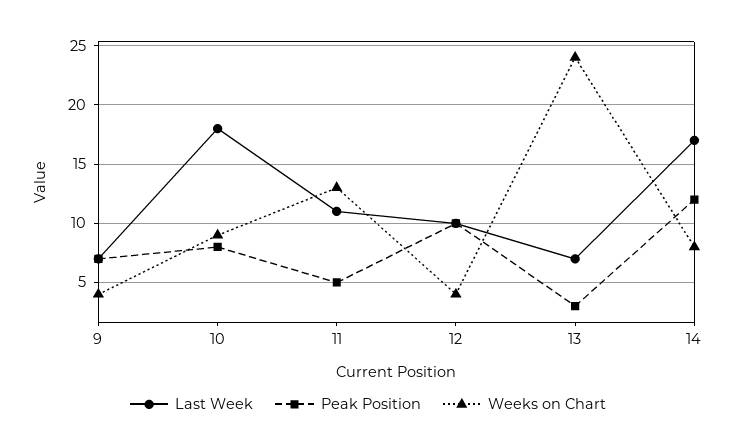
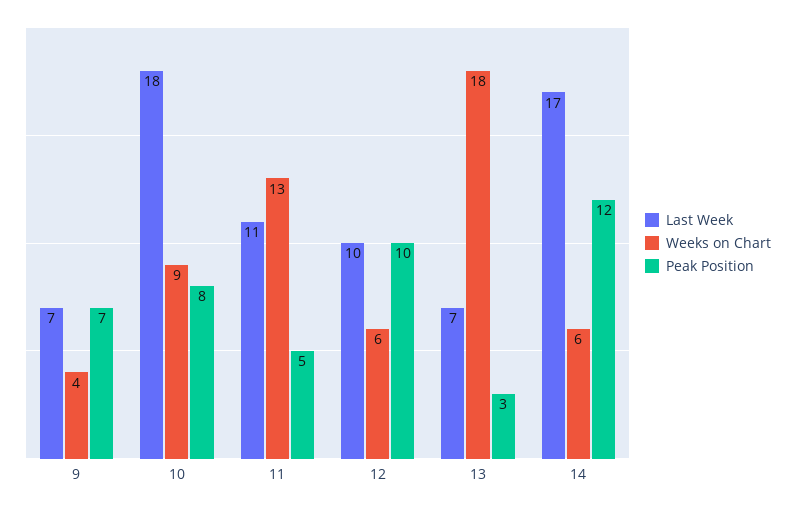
Weeks on Chart, 12: 4 -> 6
Weeks on Chart, 13: 24 -> 18
Weeks on Chart, 14: 8 -> 6

